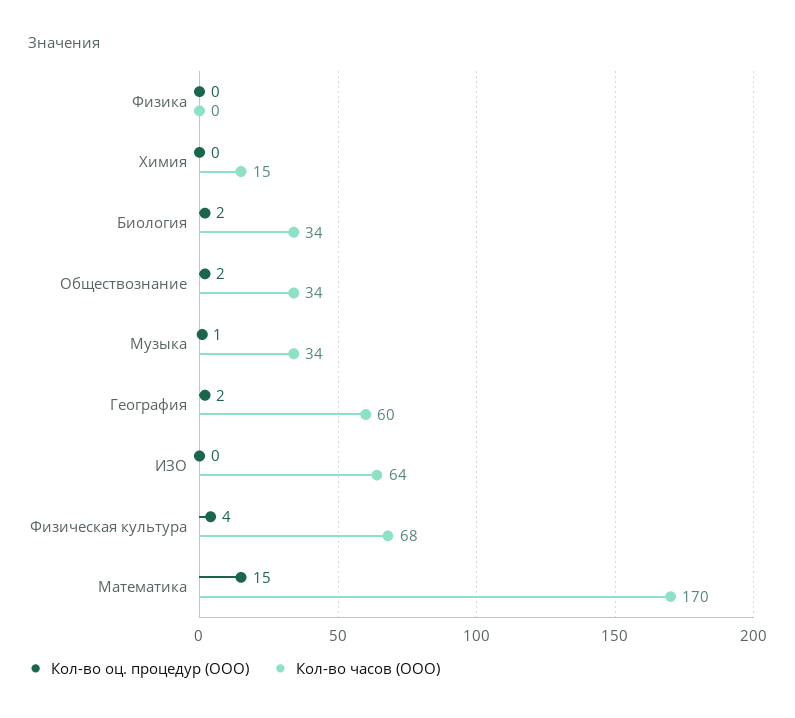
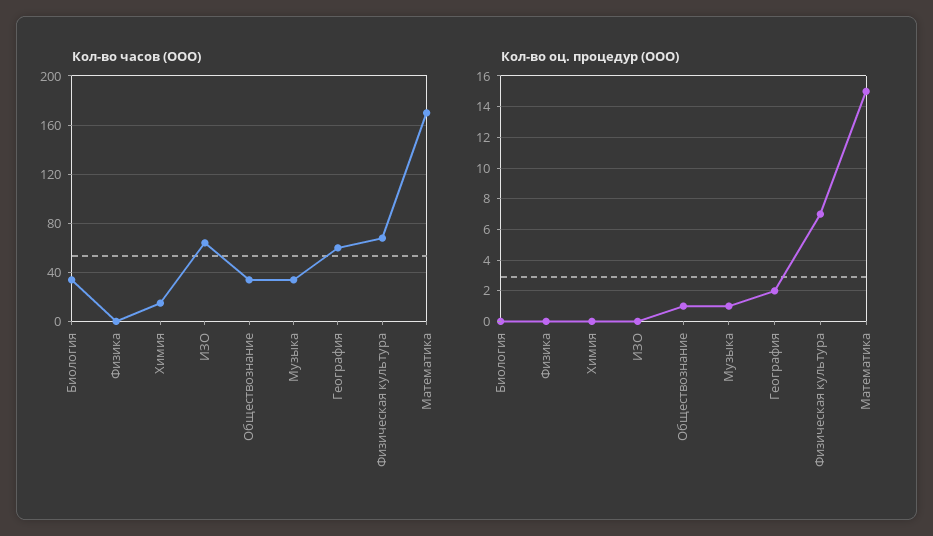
Кол-во оц. процедур (ООО), Биология: 2 -> 0
Кол-во оц. процедур (ООО), Обществознание: 2 -> 1
Кол-во оц. процедур (ООО), Физическая культура: 4 -> 7

